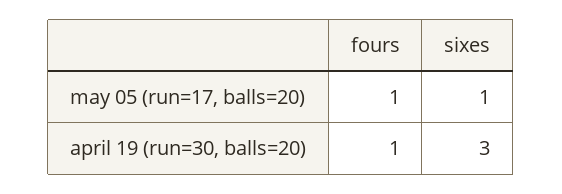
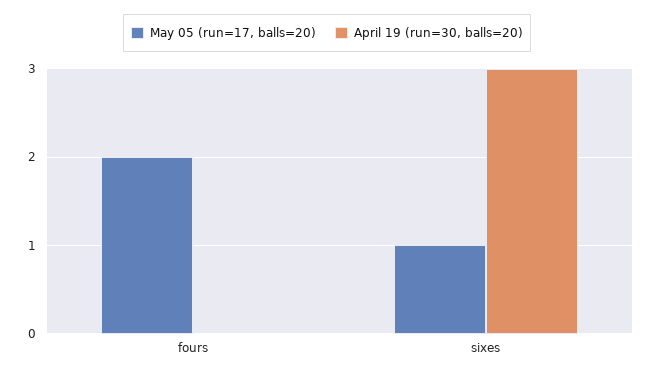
may 05 (run=17, balls=20), fours: 1 -> 2
april 19 (run=30, balls=20), fours: 1 -> 0

